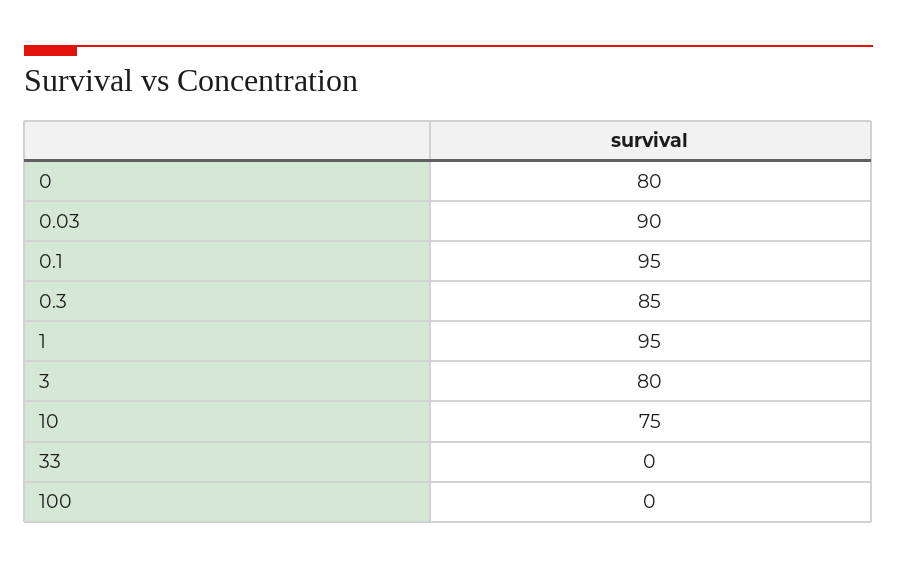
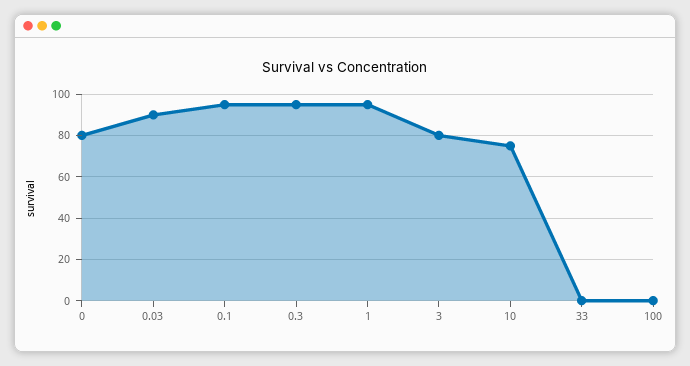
0.3: 85 -> 95

